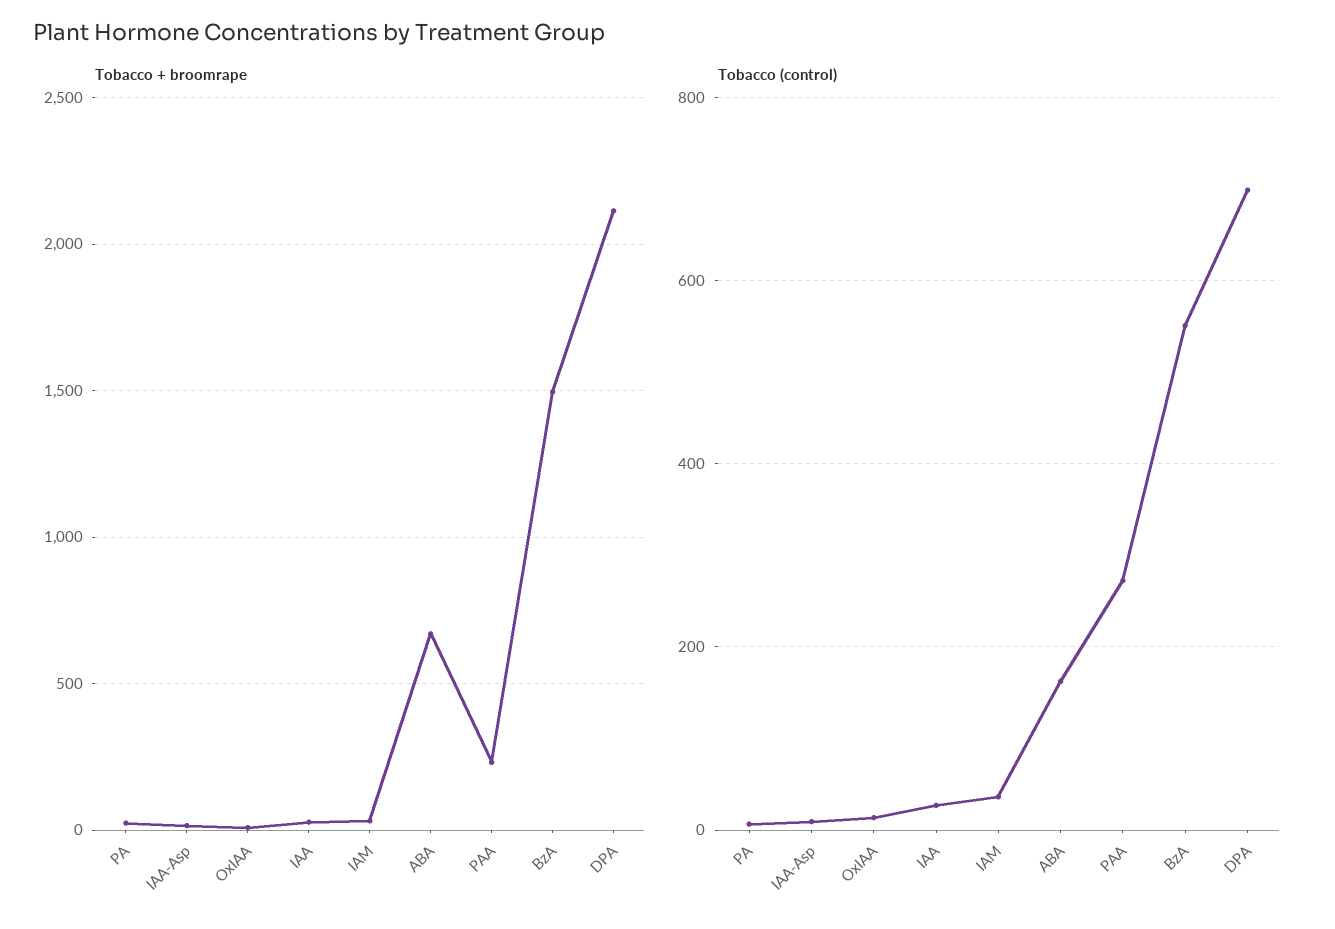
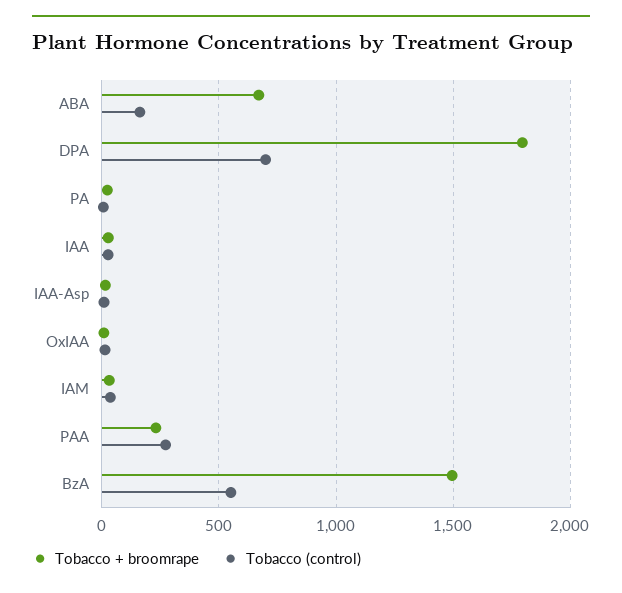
Tobacco + broomrape, DPA: 2100 -> 1800

